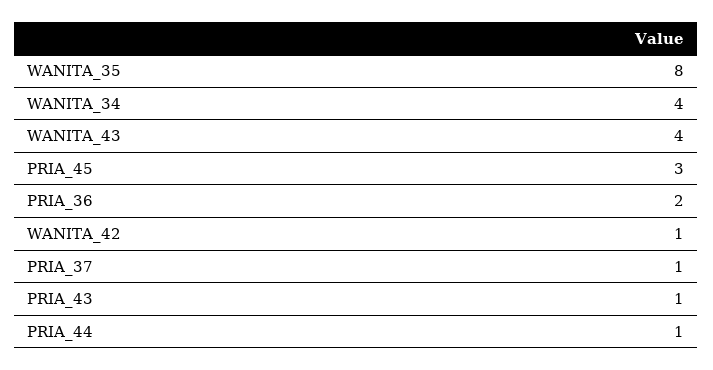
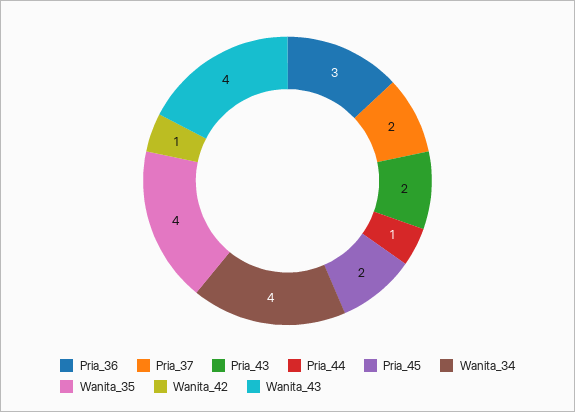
WANITA_35: 8 -> 4
PRIA_45: 3 -> 2
PRIA_36: 2 -> 3
PRIA_37: 1 -> 2
PRIA_43: 1 -> 2

